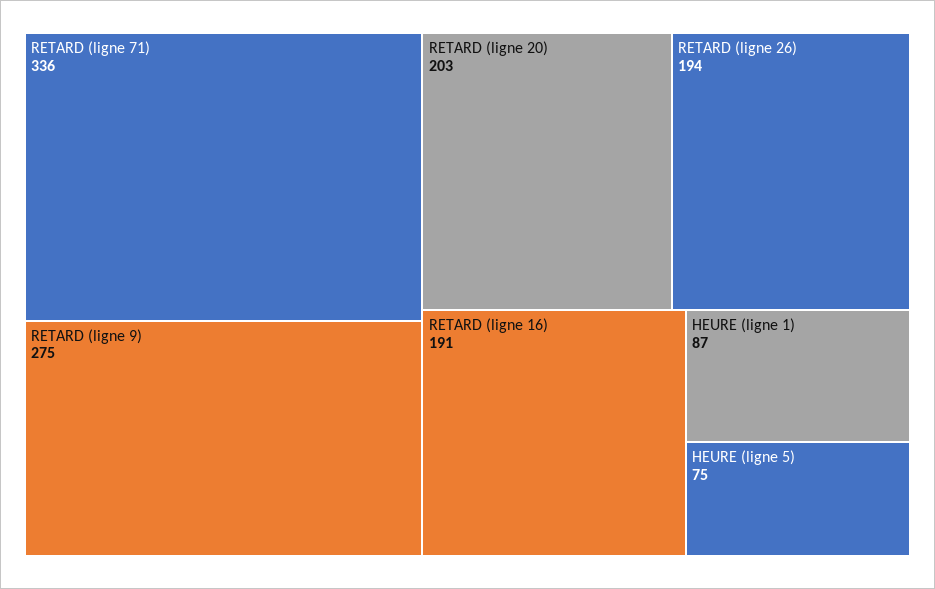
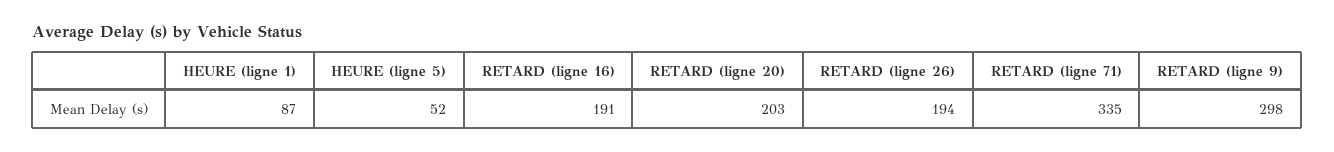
RETARD (ligne 71): 336 -> 335
RETARD (ligne 9): 275 -> 298
HEURE (ligne 5): 75 -> 52

